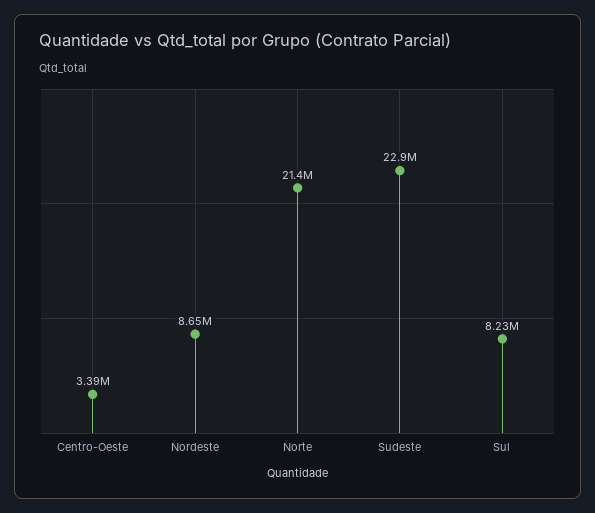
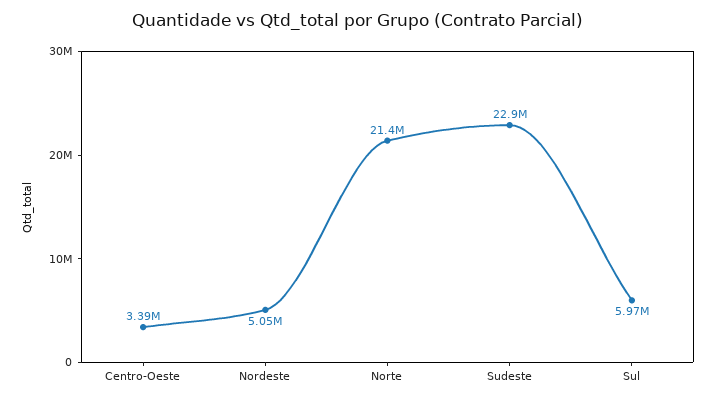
Nordeste: 8650000 -> 5050000
Sul: 8230000 -> 5970000

